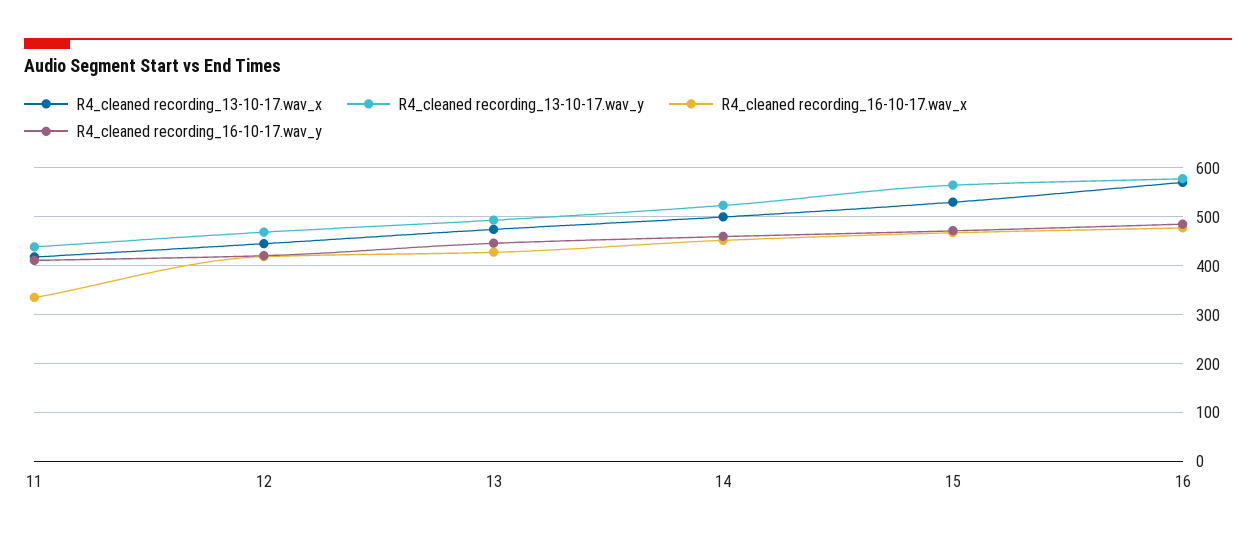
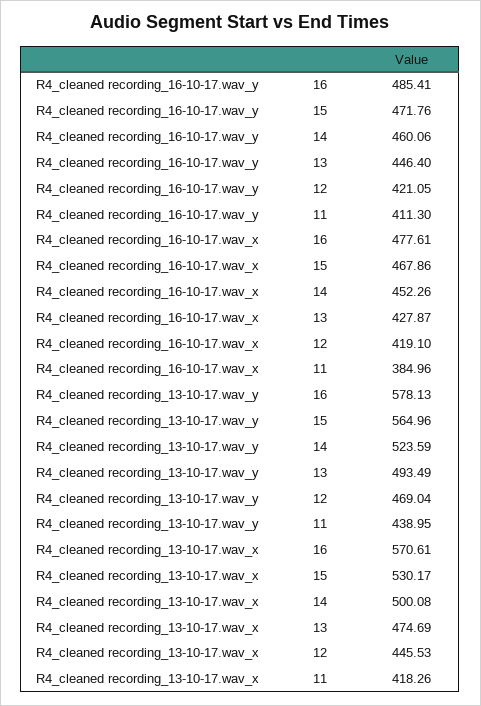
R4_cleaned recording_16-10-17.wav_x, 11: 340 -> 384.96

